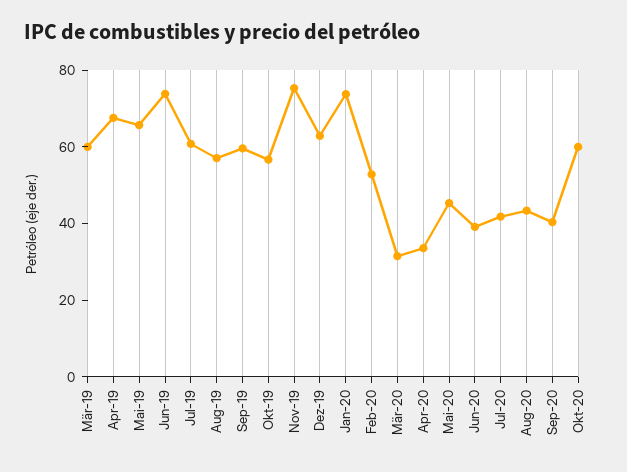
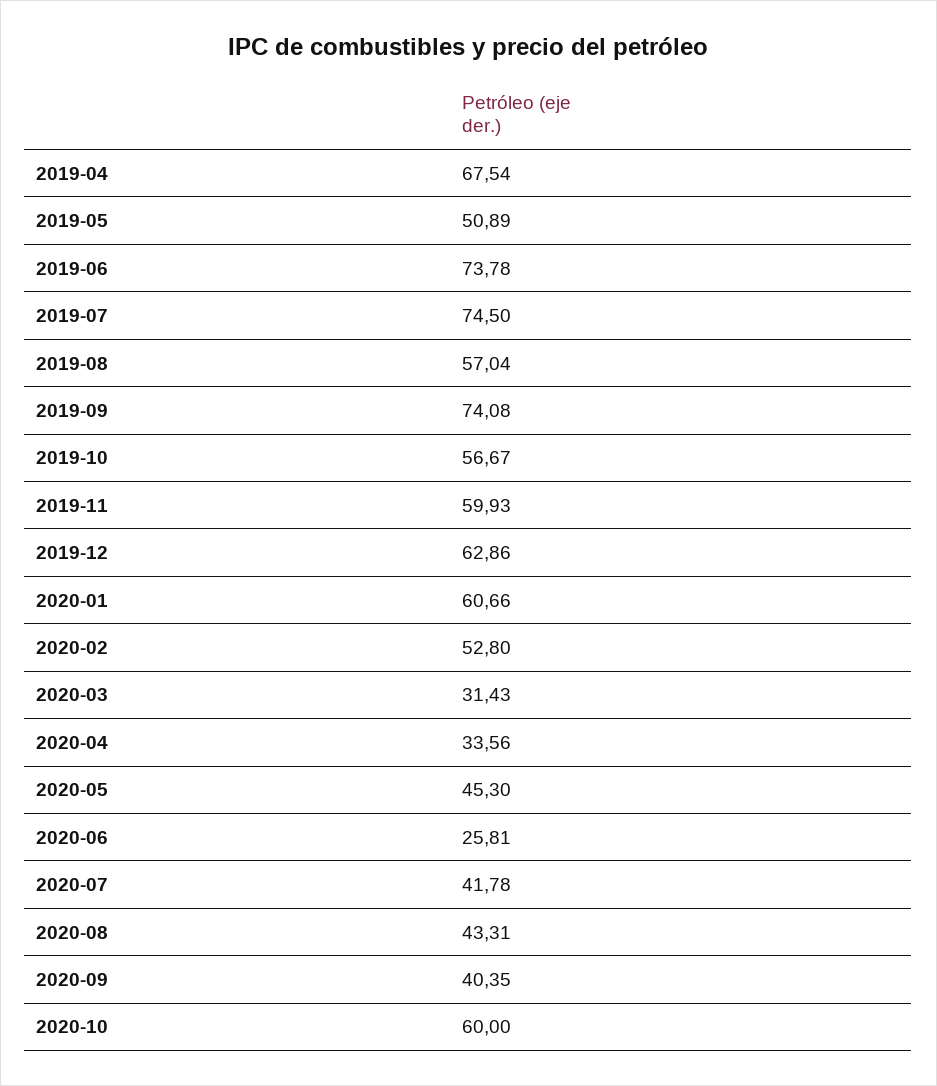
Mär-19: 60 -> none
Mai-19: 65 -> 50.89
Jul-19: 60 -> 74.5
Sep-19: 60 -> 74.08
Nov-19: 75 -> 59.93
Jan-20: 75 -> 60.66
Jun-20: 40 -> 25.81

